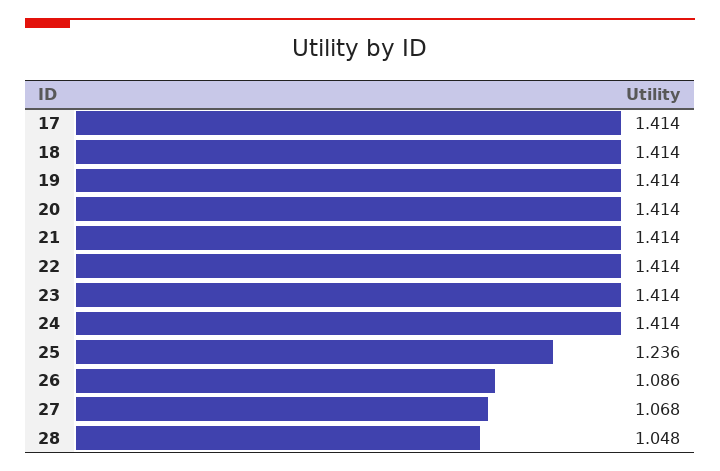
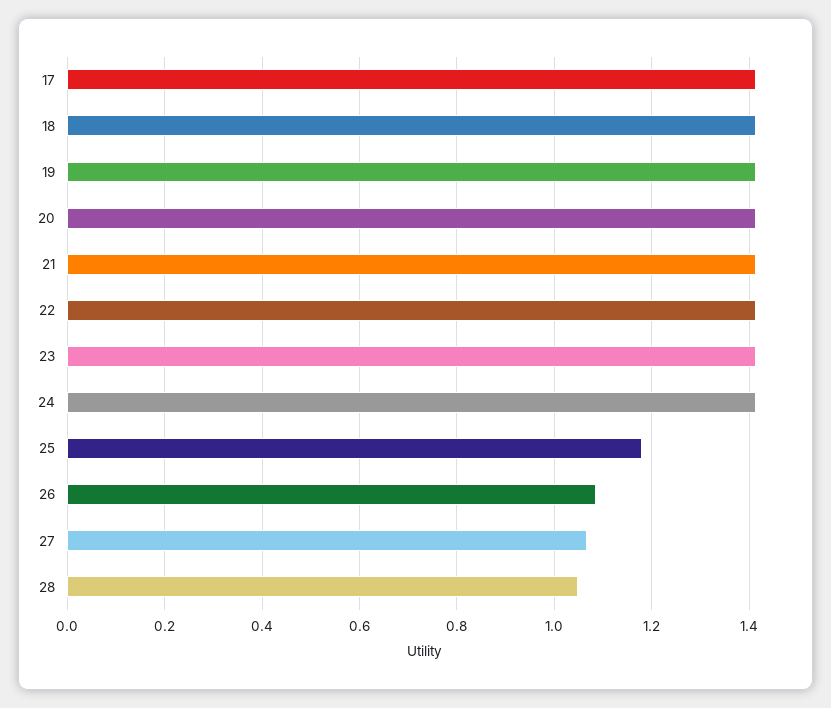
25: 1.236 -> 1.18

